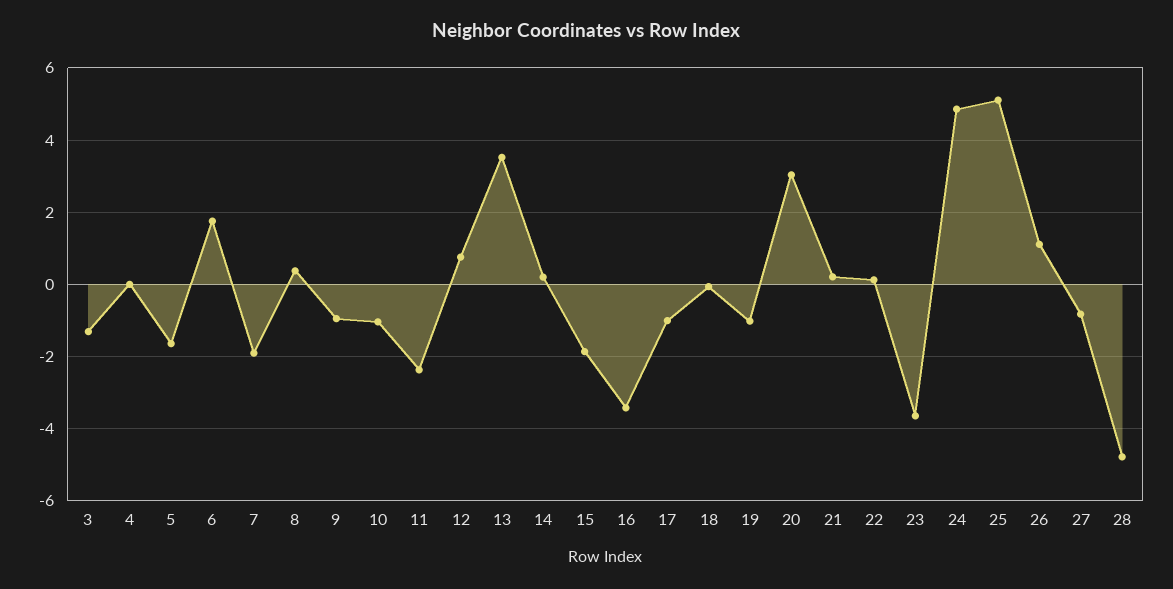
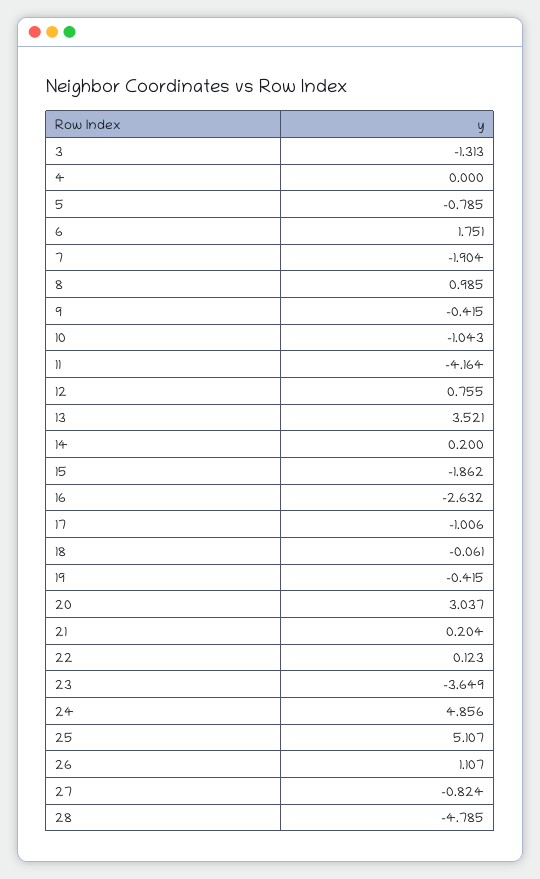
5: -1.6 -> -0.785
8: 0.4 -> 0.985
9: -1 -> -0.415
11: -2.4 -> -4.164
16: -3.4 -> -2.632
19: -1 -> -0.415

